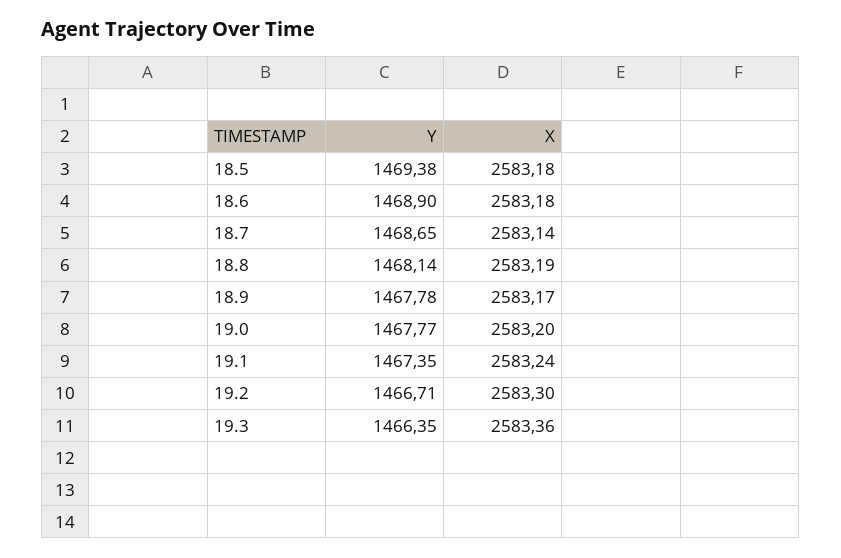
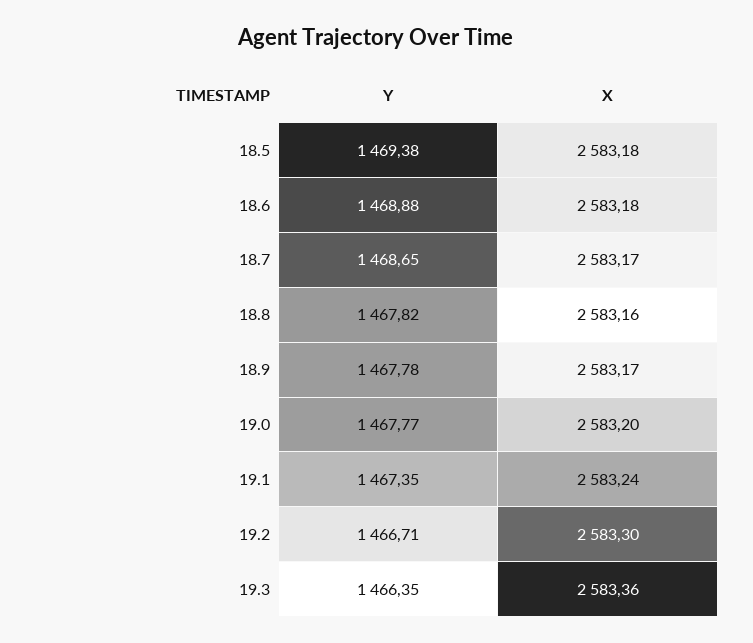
Y, 18.6: 1468.9 -> 1468.88
X, 18.7: 2583.14 -> 2583.17
Y, 18.8: 1468.14 -> 1467.82
X, 18.8: 2583.19 -> 2583.16

